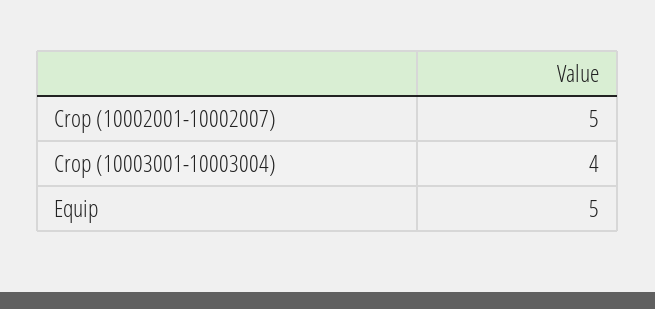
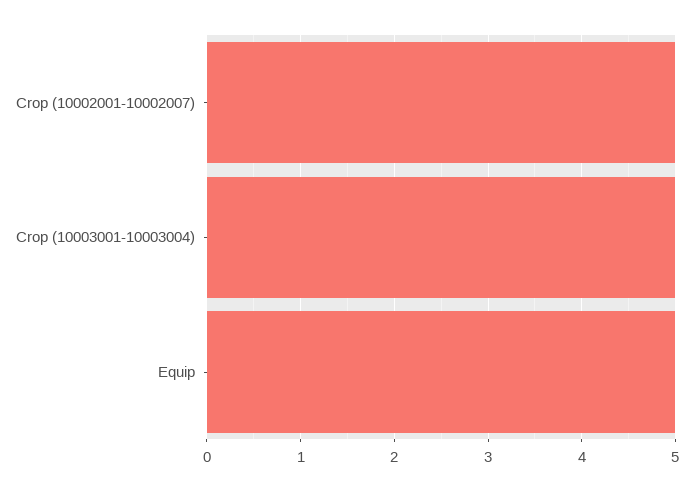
Crop (10003001-10003004): 4 -> 5

